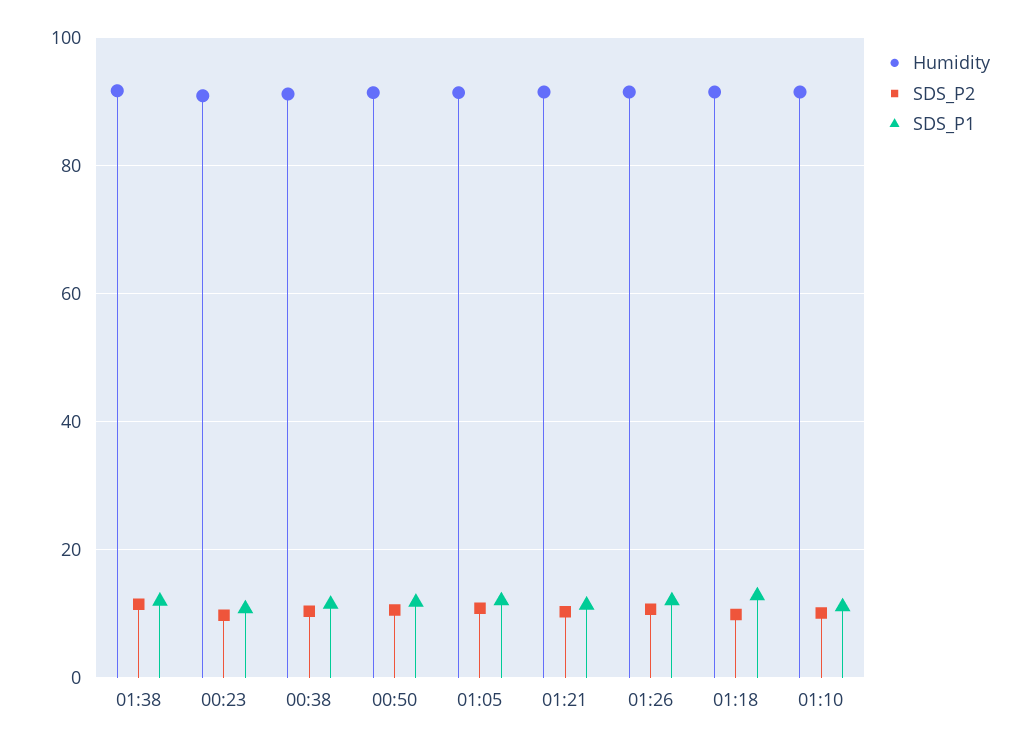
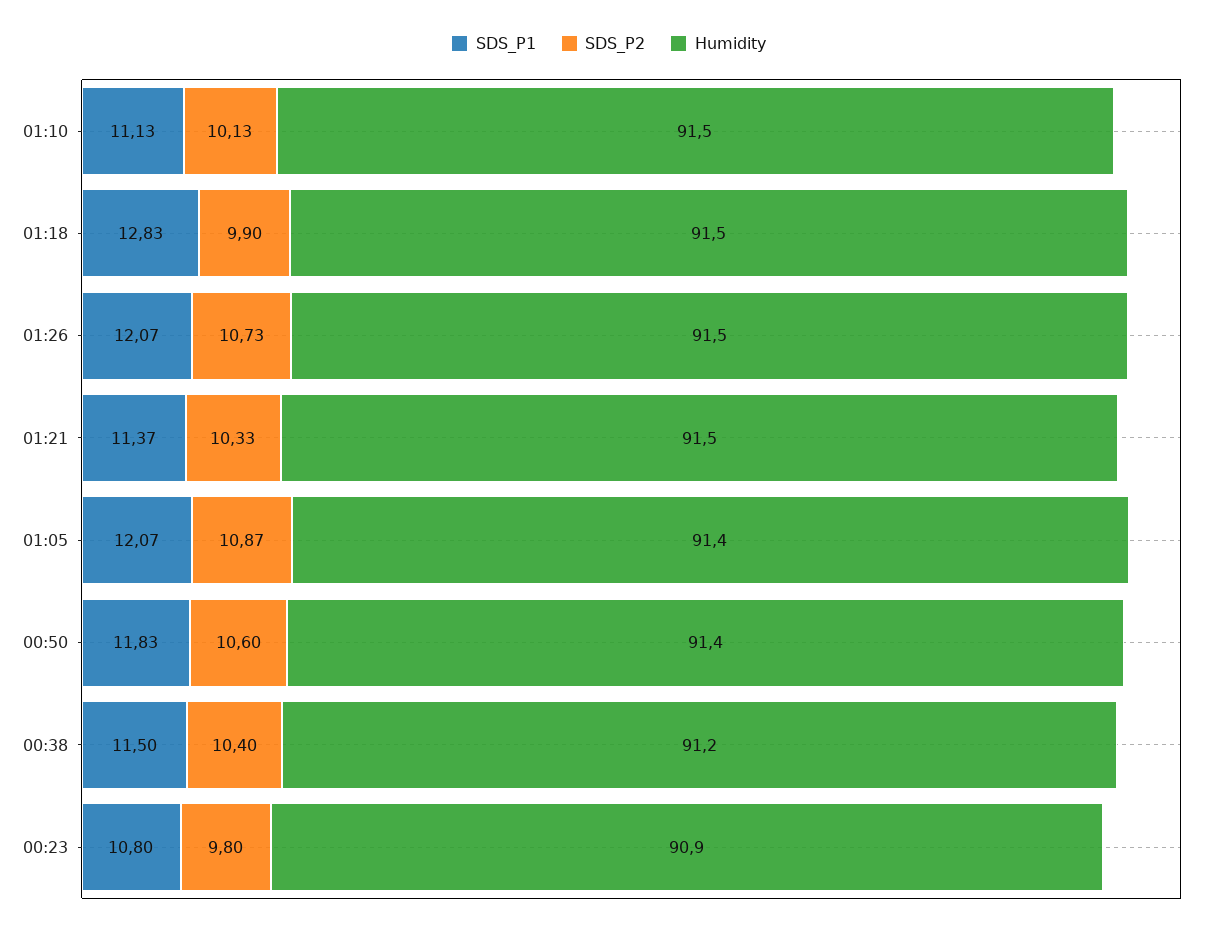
Humidity, 01:38: 92 -> none
SDS_P2, 01:38: 12 -> none
SDS_P1, 01:38: 12 -> none

